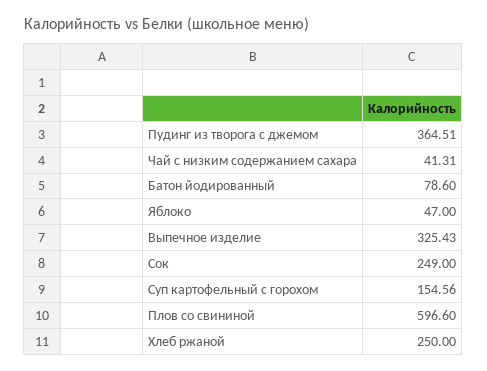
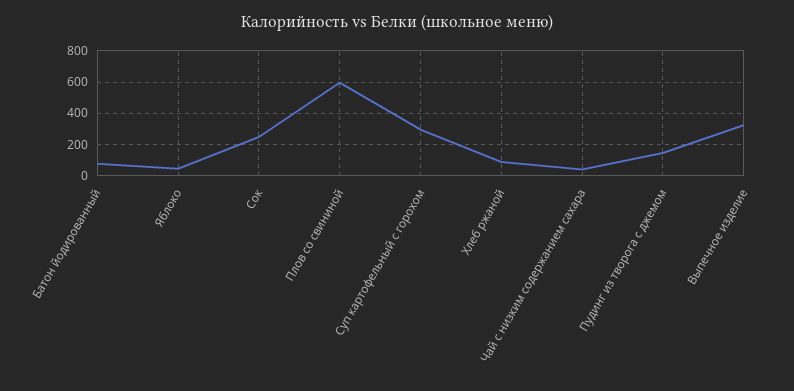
Пудинг из творога с джемом: 364.51 -> 150
Суп картофельный с горохом: 154.56 -> 300
Хлеб ржаной: 250 -> 100

